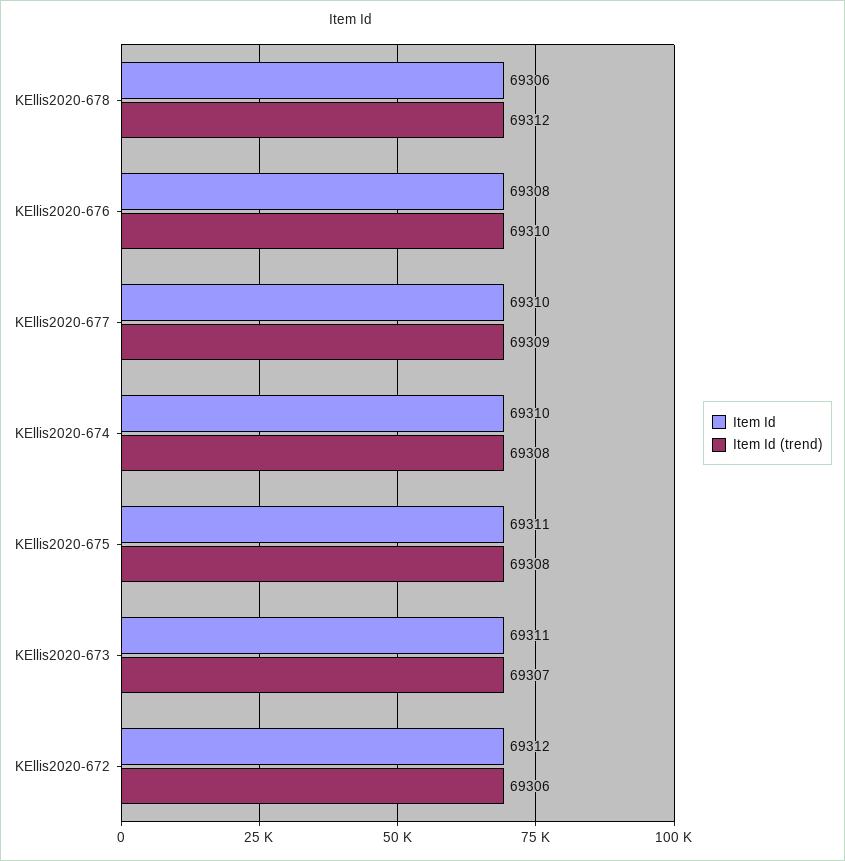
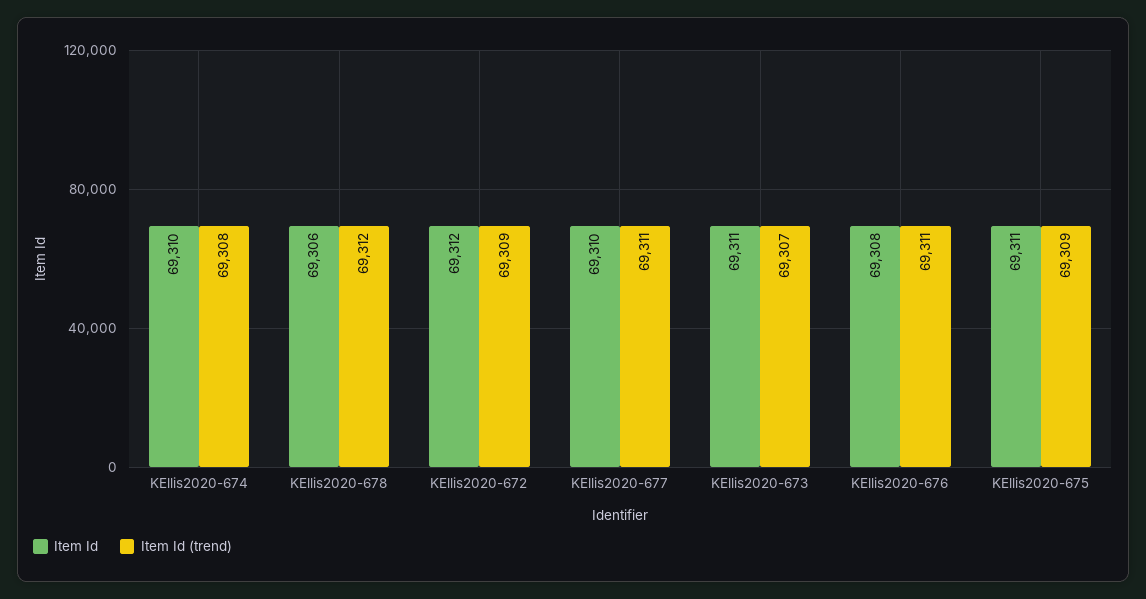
Item Id (trend), KEllis2020-676: 69310 -> 69311
Item Id (trend), KEllis2020-677: 69309 -> 69311
Item Id (trend), KEllis2020-675: 69308 -> 69309
Item Id (trend), KEllis2020-672: 69306 -> 69309

